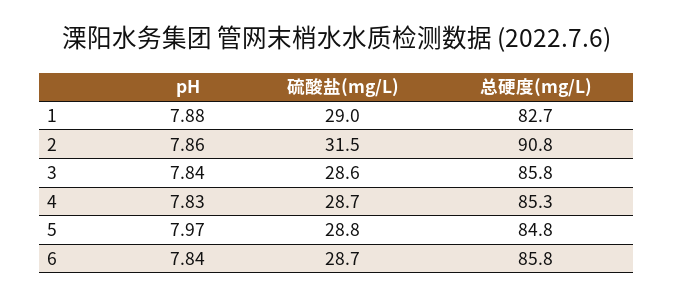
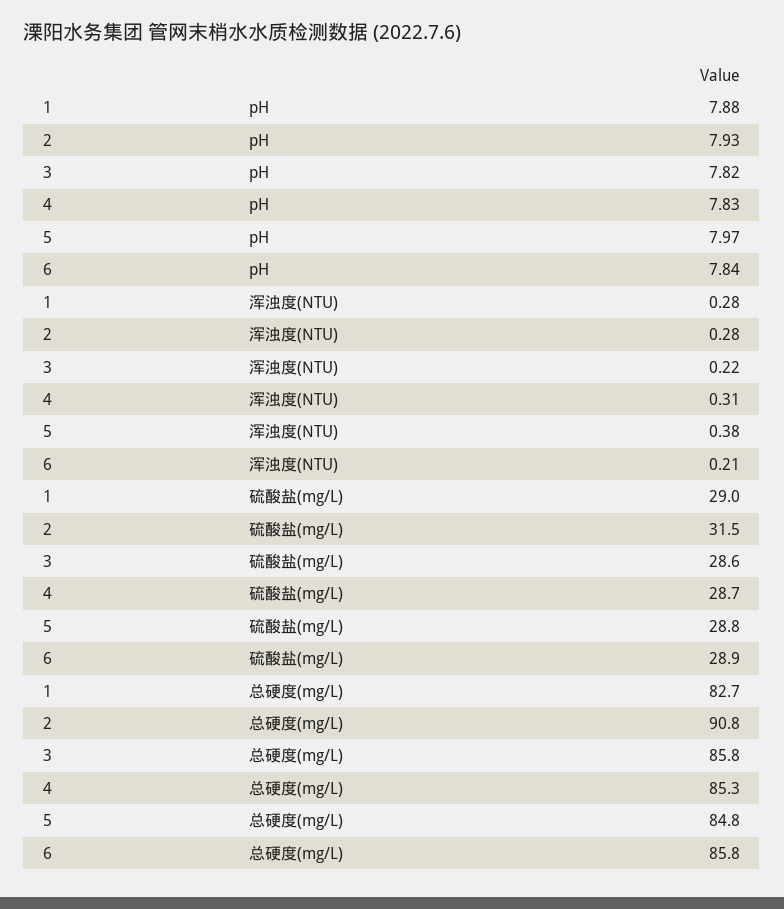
pH, 2: 7.86 -> 7.93
pH, 3: 7.84 -> 7.82
硫酸盐(mg/L), 6: 28.7 -> 28.9
浑浊度(NTU), 1: none -> 0.28
浑浊度(NTU), 2: none -> 0.28
浑浊度(NTU), 3: none -> 0.22
浑浊度(NTU), 4: none -> 0.31
浑浊度(NTU), 5: none -> 0.38
浑浊度(NTU), 6: none -> 0.21

